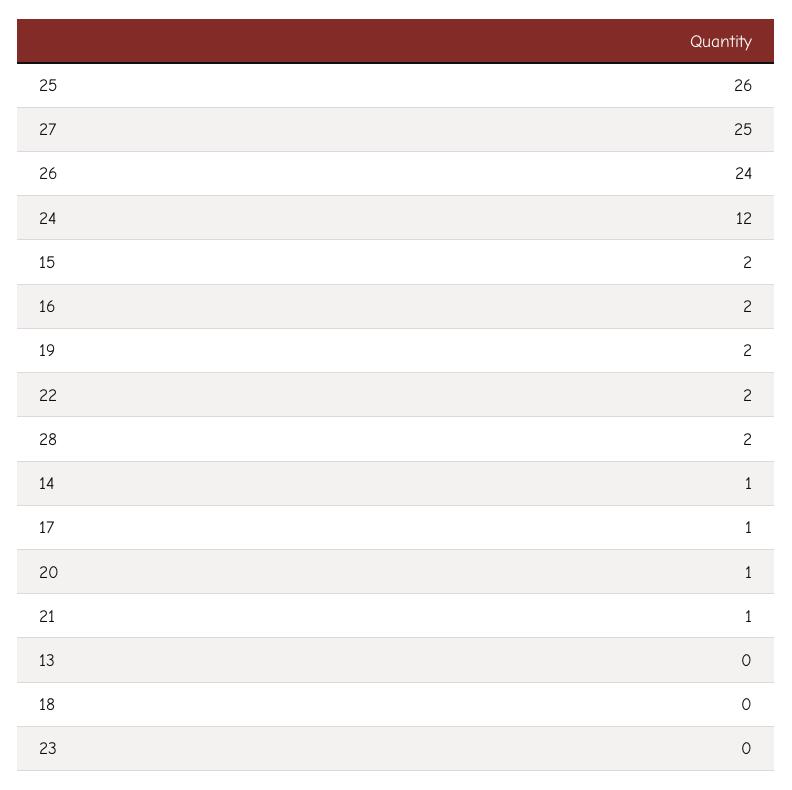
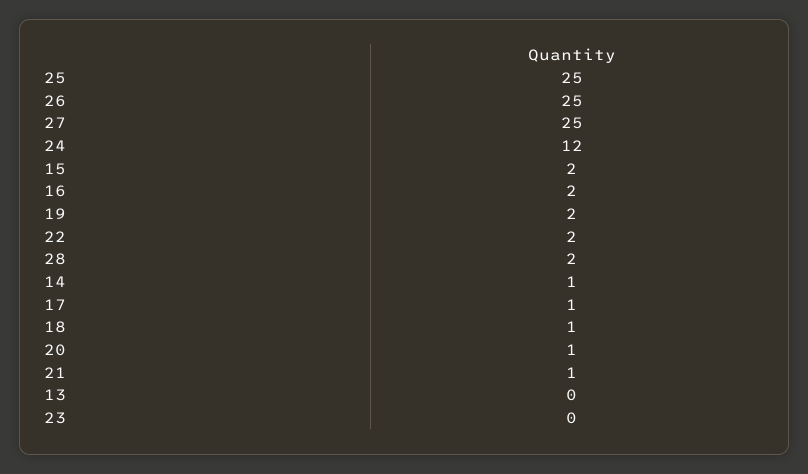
25: 26 -> 25
26: 24 -> 25
18: 0 -> 1

